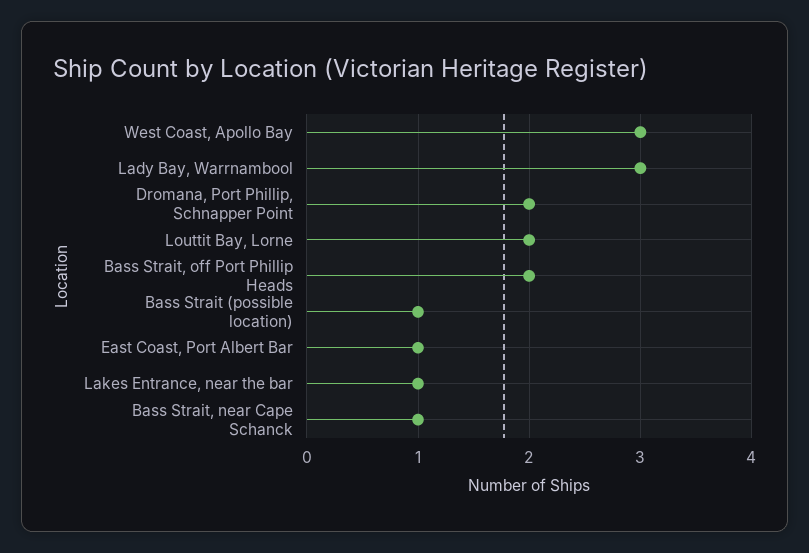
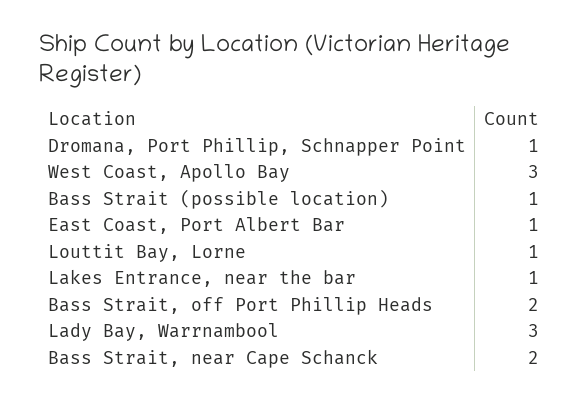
Dromana, Port Phillip, Schnapper Point: 2 -> 1
Louttit Bay, Lorne: 2 -> 1
Bass Strait, near Cape Schanck: 1 -> 2

